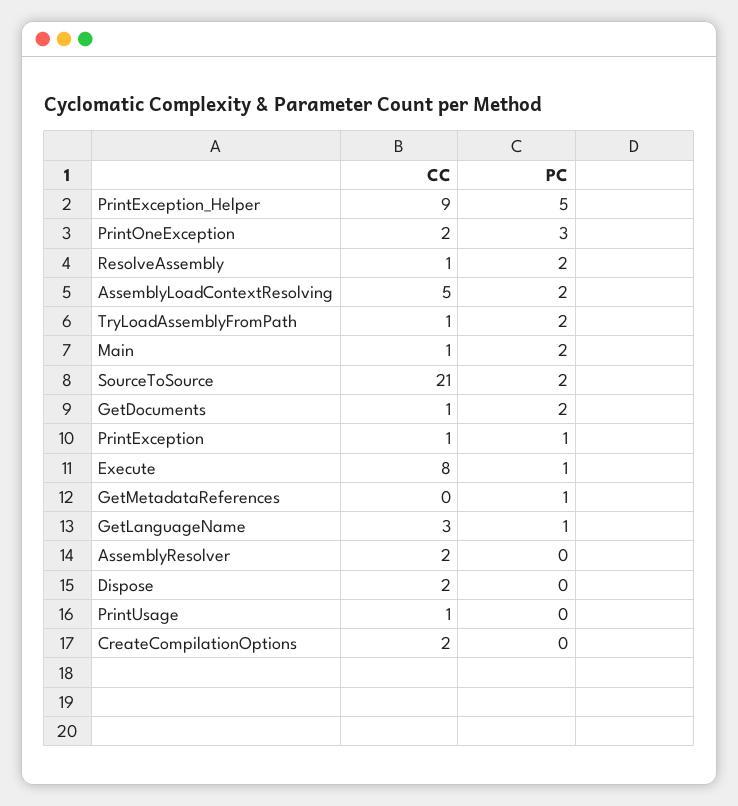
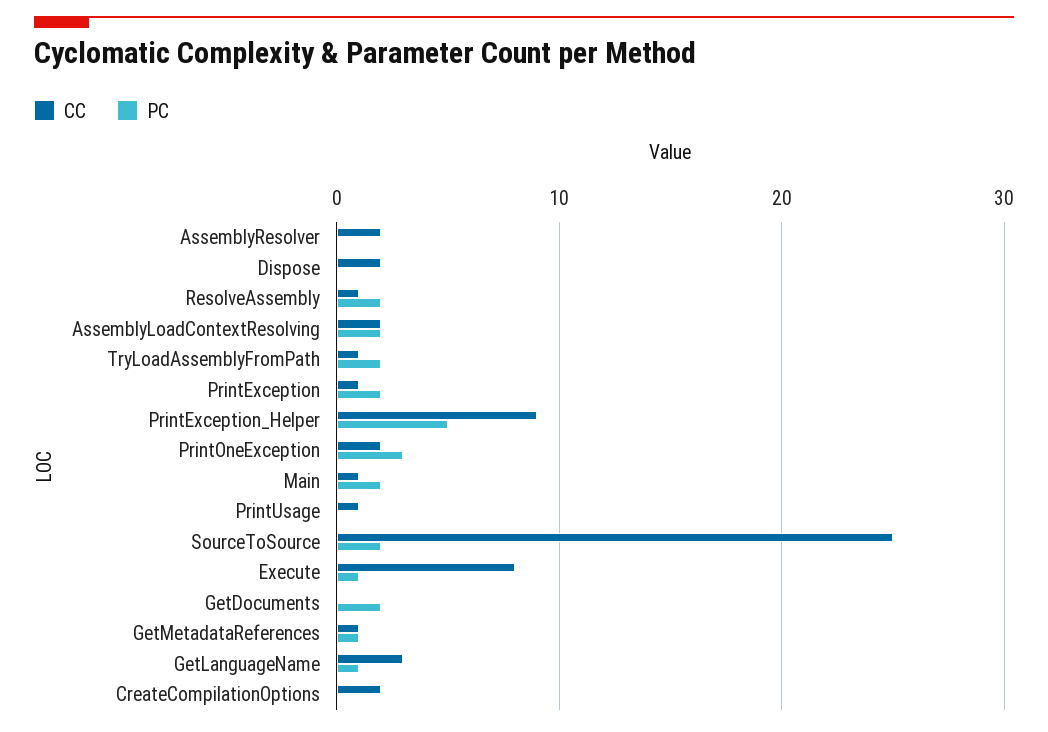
CC, AssemblyLoadContextResolving: 5 -> 2
CC, SourceToSource: 21 -> 25
CC, GetDocuments: 1 -> 0
PC, PrintException: 1 -> 2
CC, GetMetadataReferences: 0 -> 1

